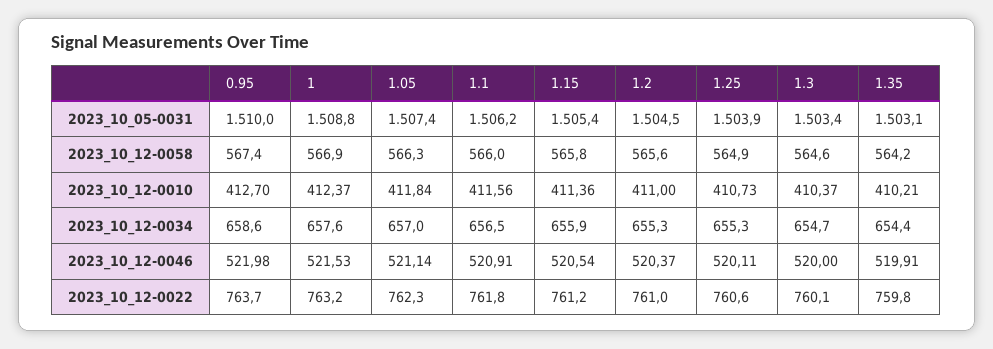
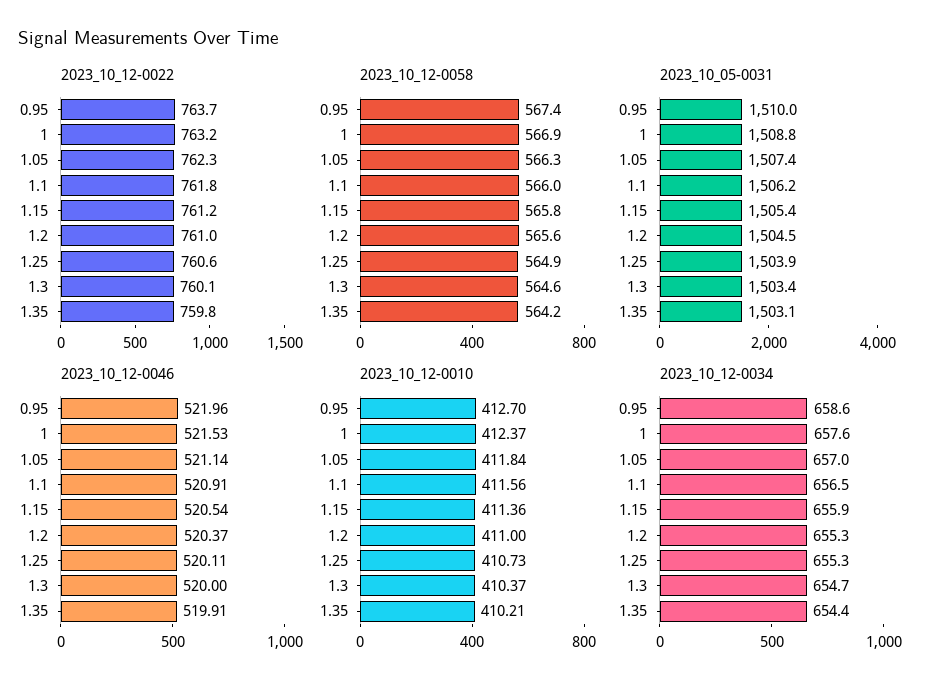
2023_10_12-0046, 0.95: 521.98 -> 521.96

